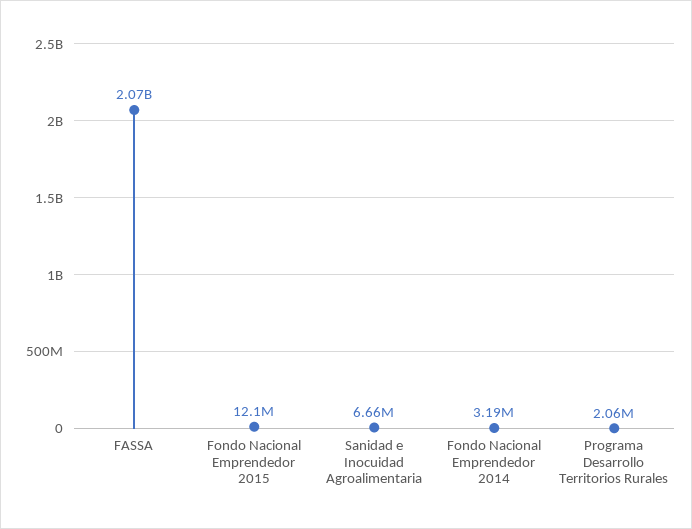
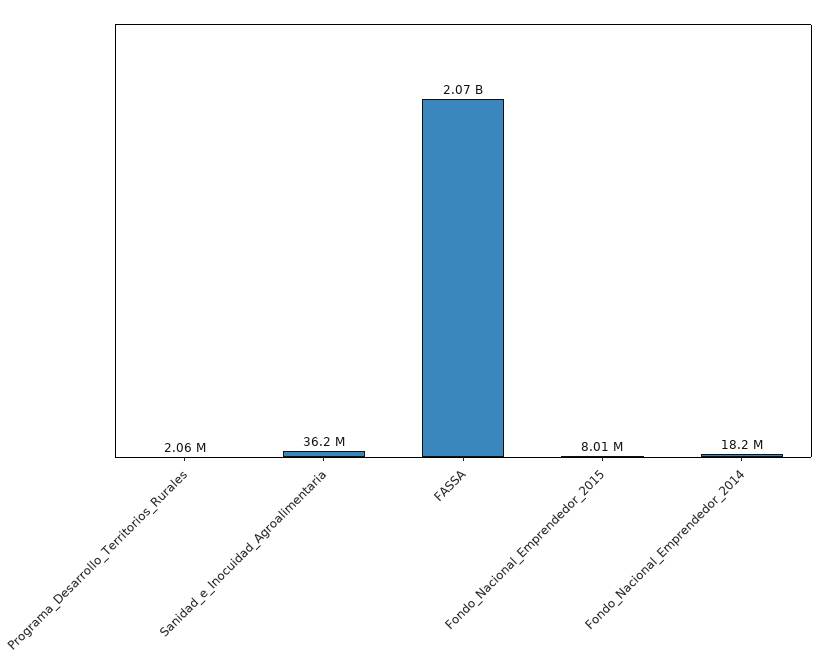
Fondo Nacional Emprendedor 2015: 12100000 -> 8010000
Sanidad e Inocuidad Agroalimentaria: 6660000 -> 36200000
Fondo Nacional Emprendedor 2014: 3190000 -> 18200000

